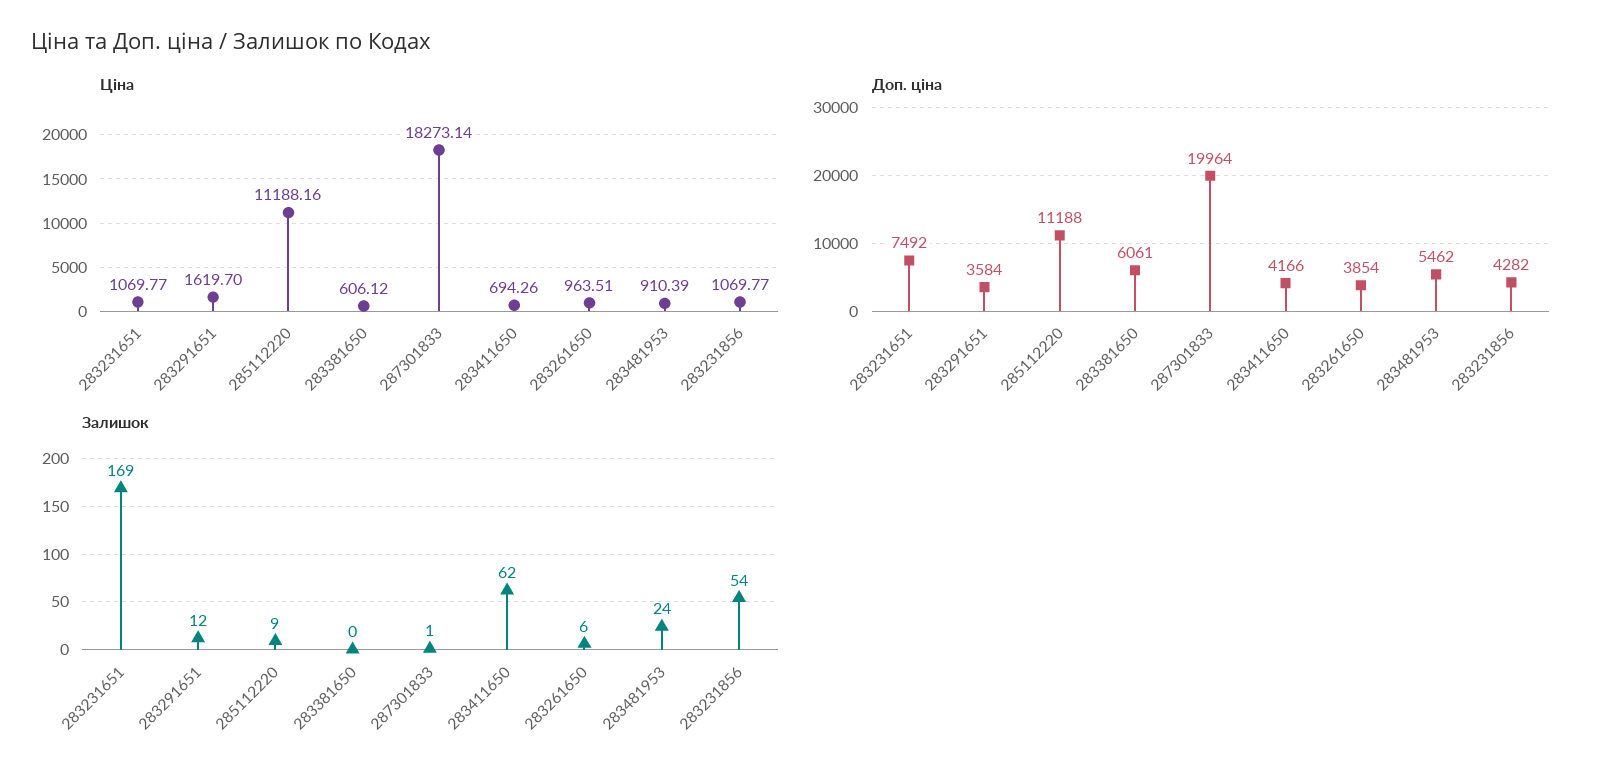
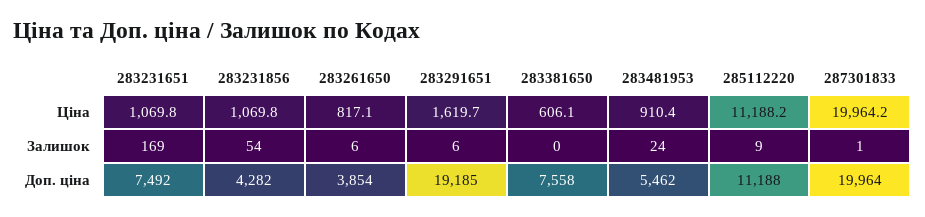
Ціна, 287301833: 18273.14 -> 19964.2
Ціна, 283411650: 694.26 -> none
Ціна, 283261650: 963.51 -> 817.1
Доп. ціна, 283291651: 3584 -> 19185
Доп. ціна, 283381650: 6061 -> 7558
Доп. ціна, 283411650: 4166 -> none
Залишок, 283291651: 12 -> 6
Залишок, 283411650: 62 -> none

